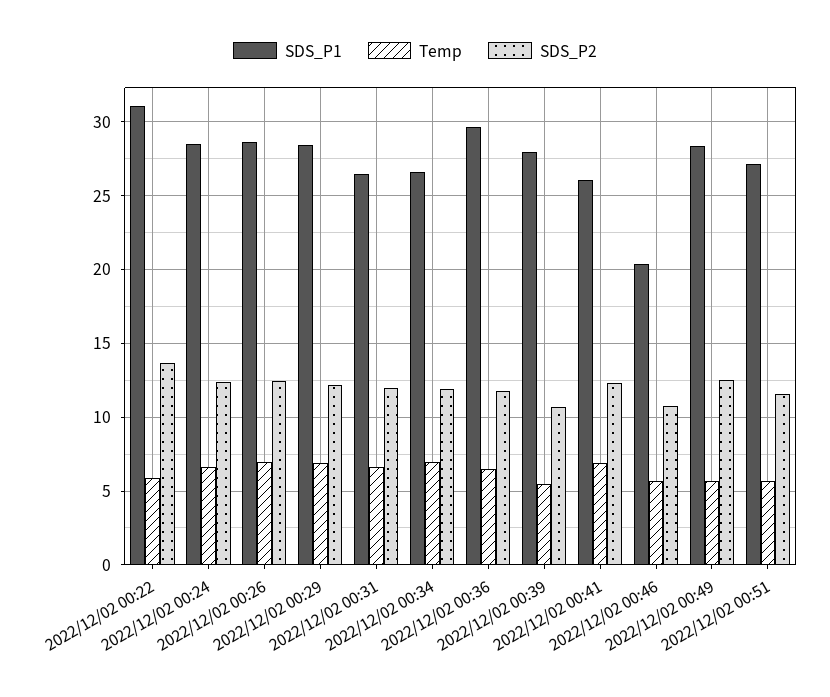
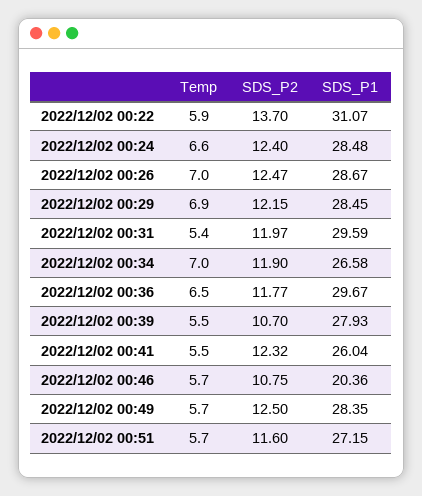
SDS_P1, 2022/12/02 00:31: 26.5 -> 29.59
Temp, 2022/12/02 00:31: 6.5 -> 5.4
Temp, 2022/12/02 00:41: 7 -> 5.5

